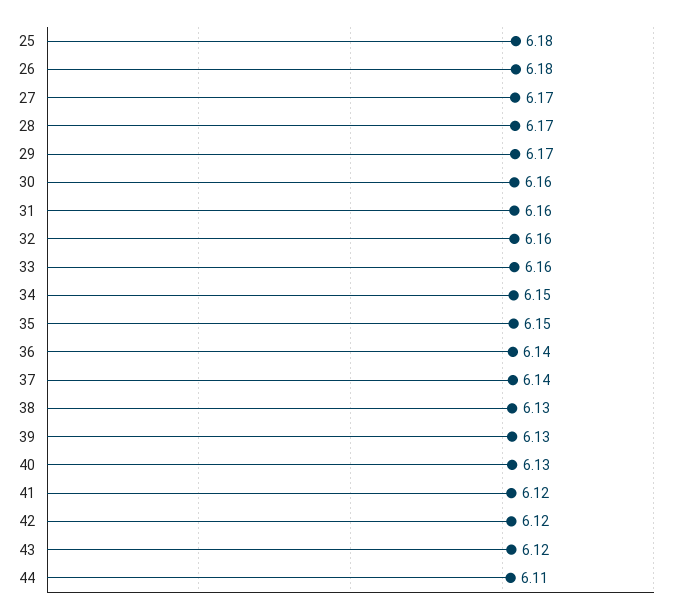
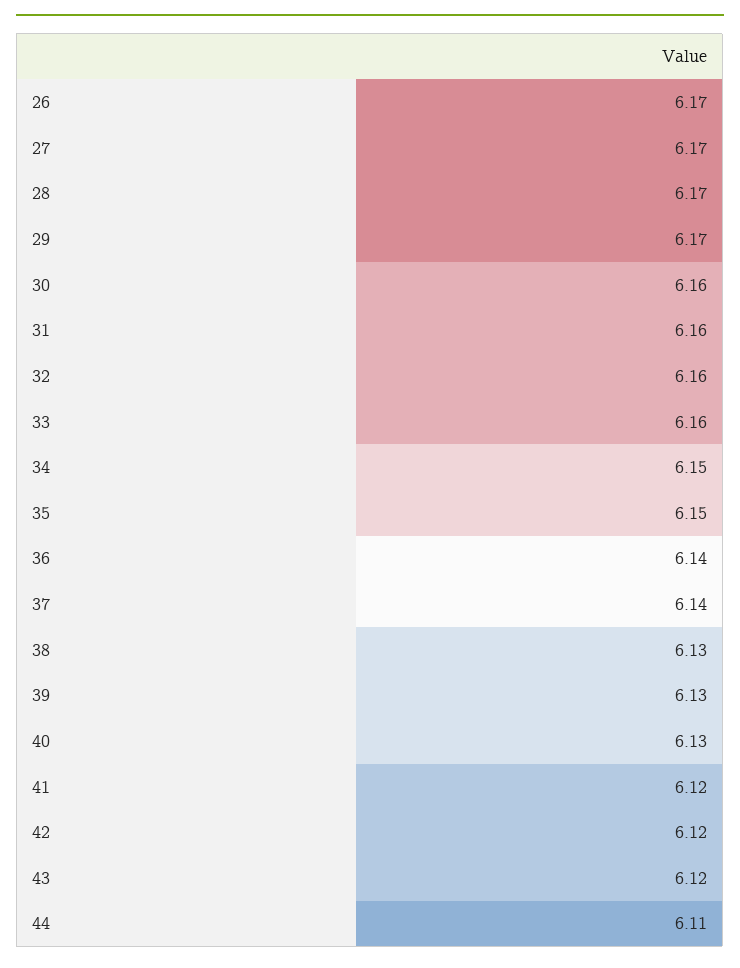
25: 6.18 -> none
26: 6.18 -> 6.17

